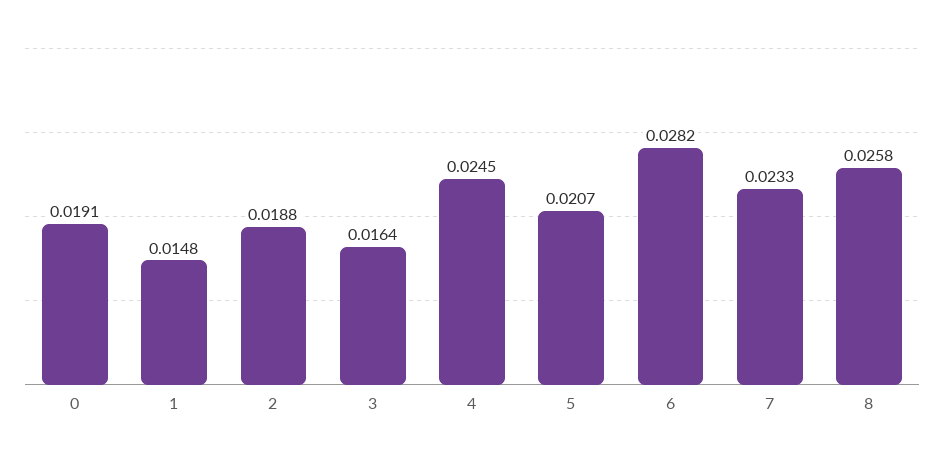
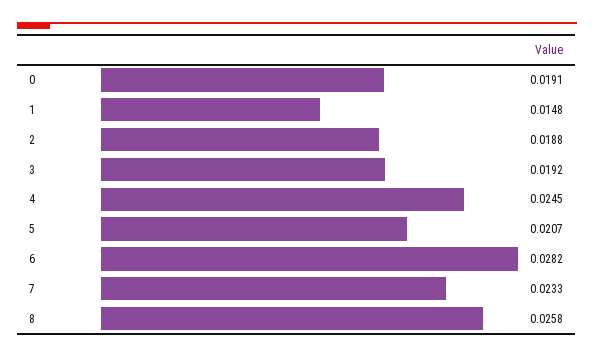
3: 0.0164 -> 0.0192

